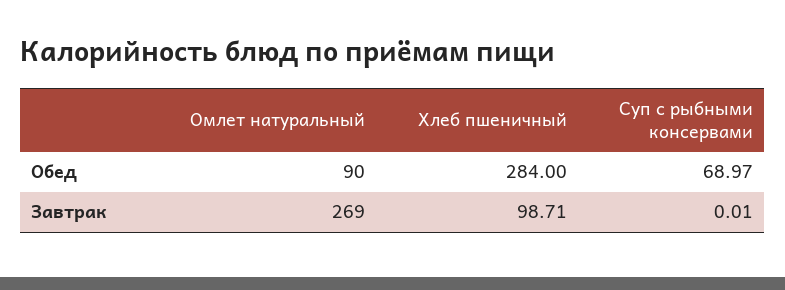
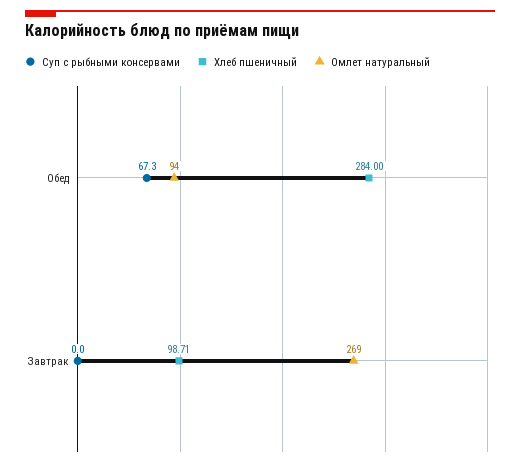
Омлет натуральный, Обед: 90 -> 94
Суп с рыбными консервами, Обед: 68.97 -> 67.3
Суп с рыбными консервами, Завтрак: 0.01 -> 0

